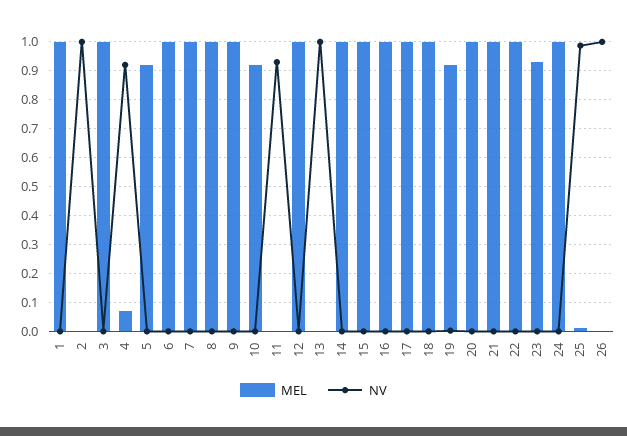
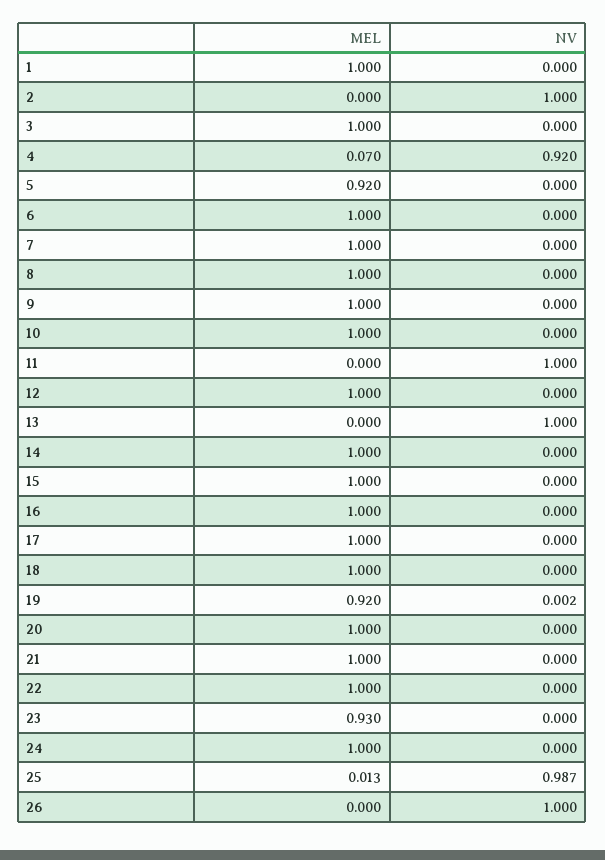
MEL, 10: 0.925 -> 1
NV, 11: 0.925 -> 1

